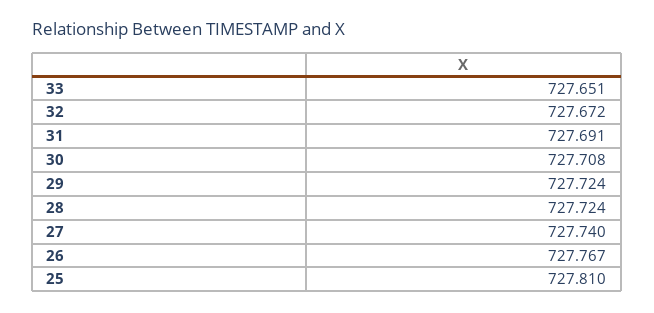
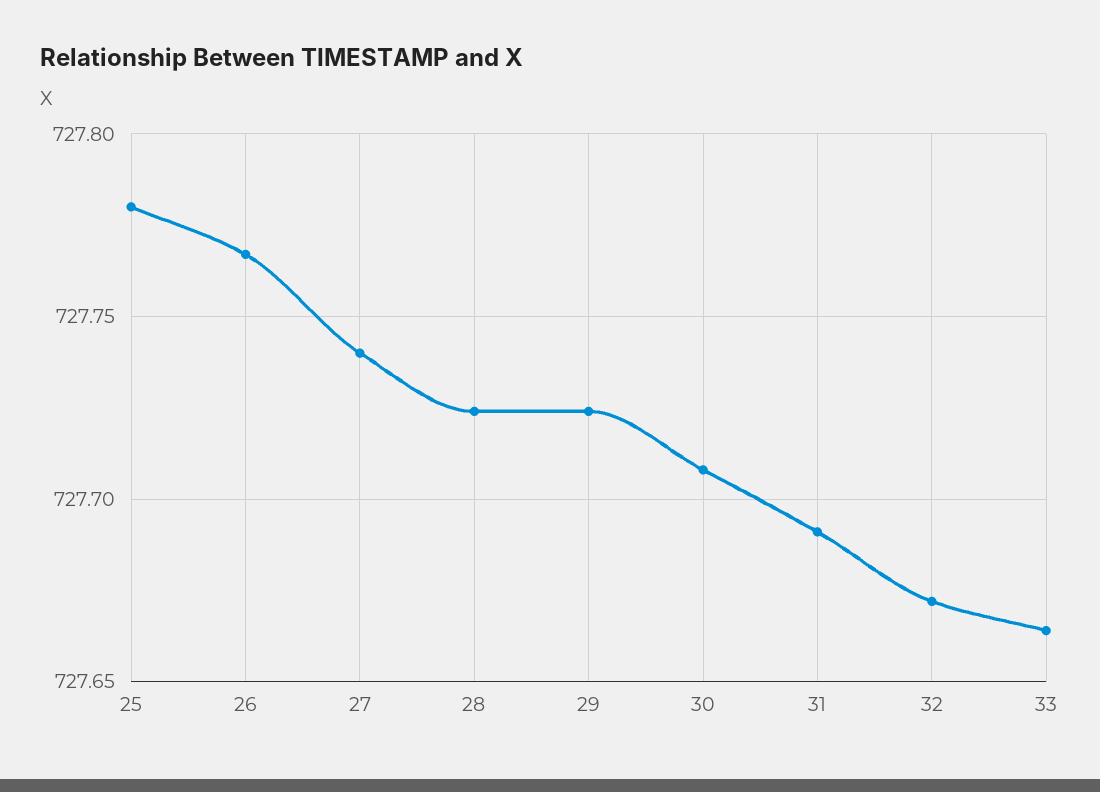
33: 727.651 -> 727.665
25: 727.81 -> 727.78

